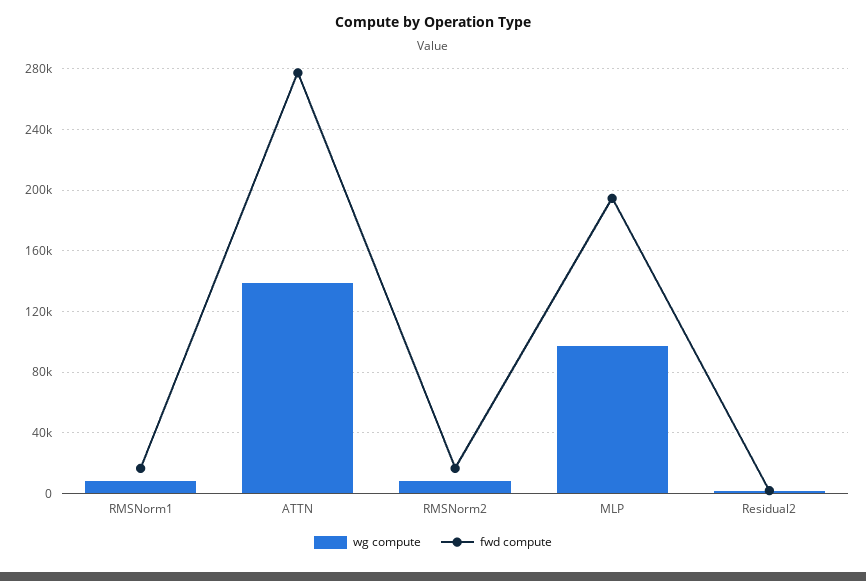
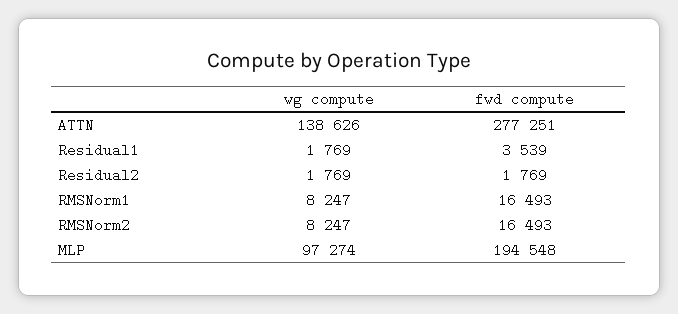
wg compute, Residual1: none -> 1769
fwd compute, Residual1: none -> 3539

